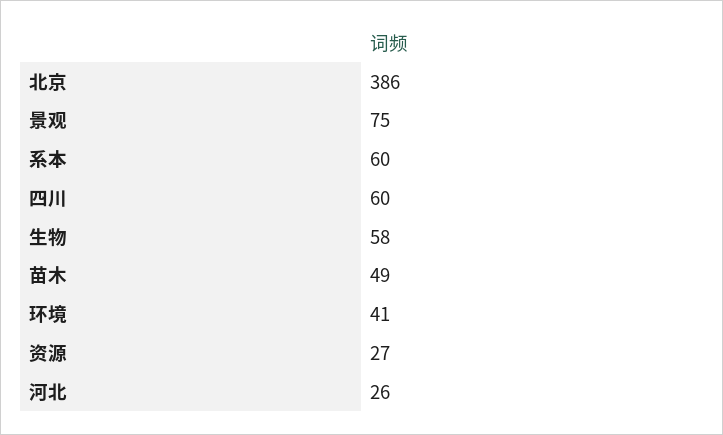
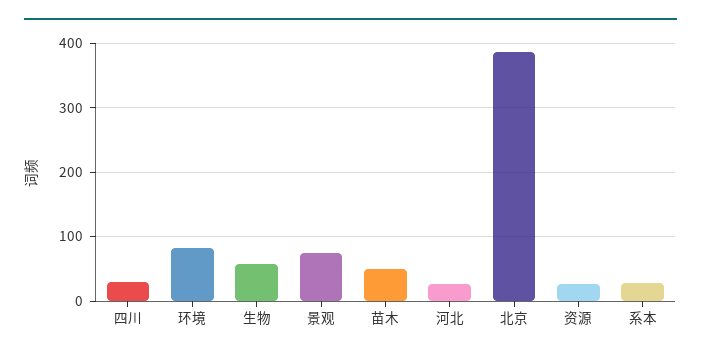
系本: 60 -> 30
四川: 60 -> 30
环境: 41 -> 80

